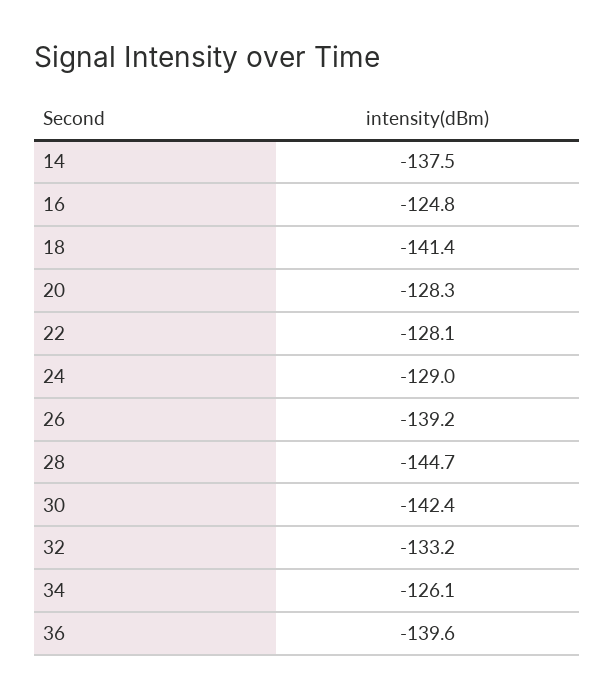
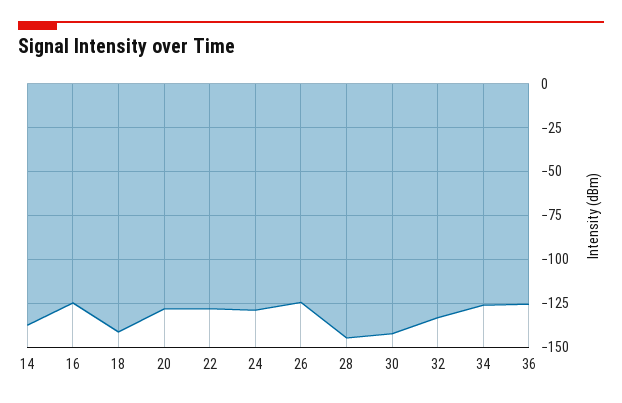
26: -139.2 -> -125
36: -139.6 -> -125

